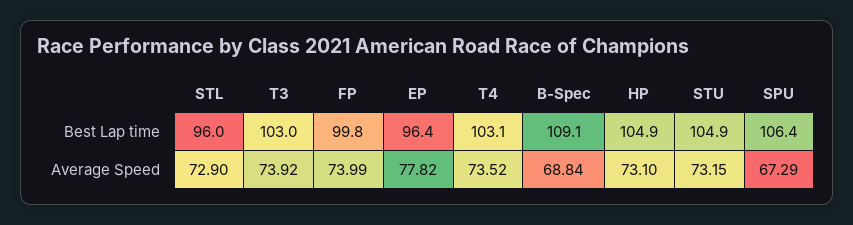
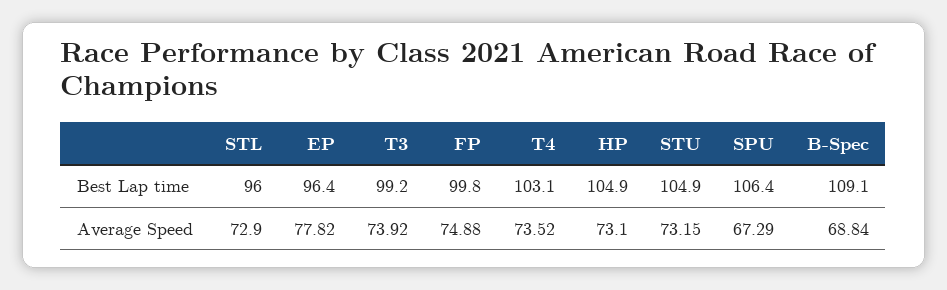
T3, Best Lap time: 103 -> 99.2
FP, Average Speed: 73.99 -> 74.88

